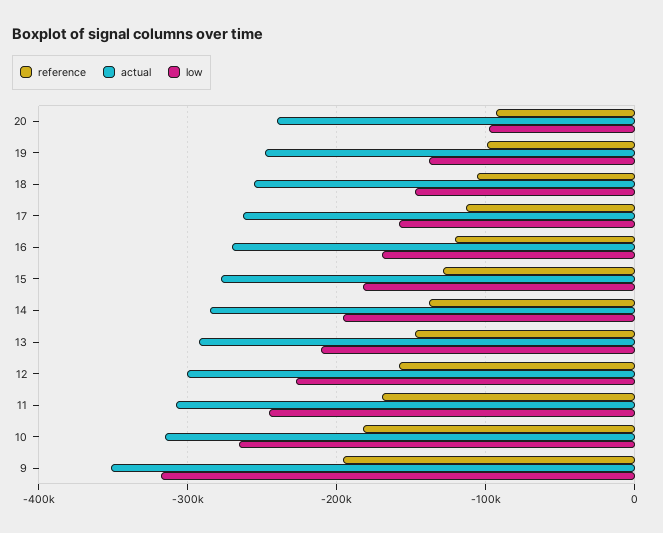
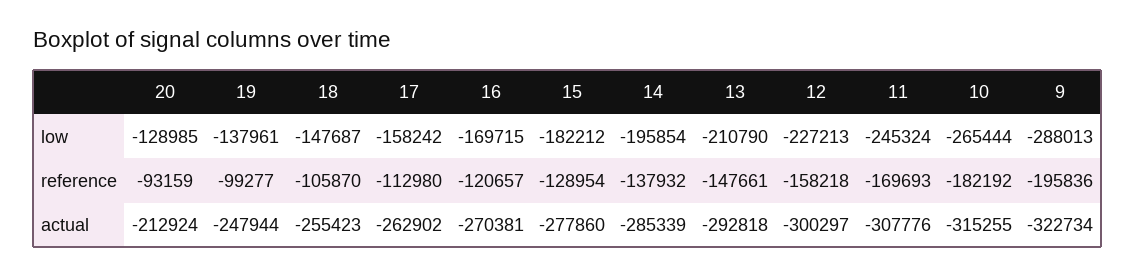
actual, 20: -240000 -> -212924
low, 20: -100000 -> -128985
actual, 9: -350000 -> -322734
low, 9: -320000 -> -288013

